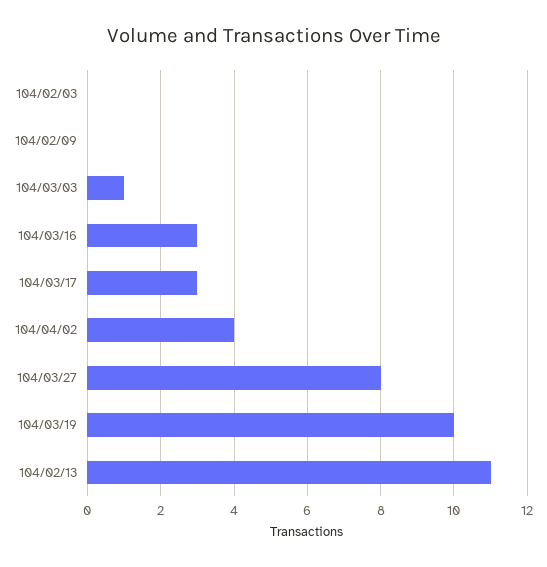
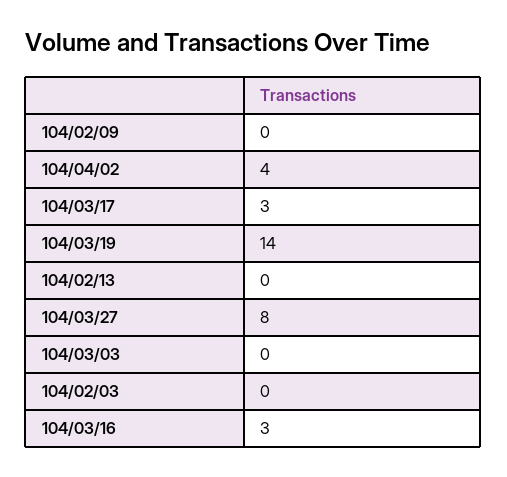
104/03/03: 1 -> 0
104/03/19: 10 -> 14
104/02/13: 11 -> 0

